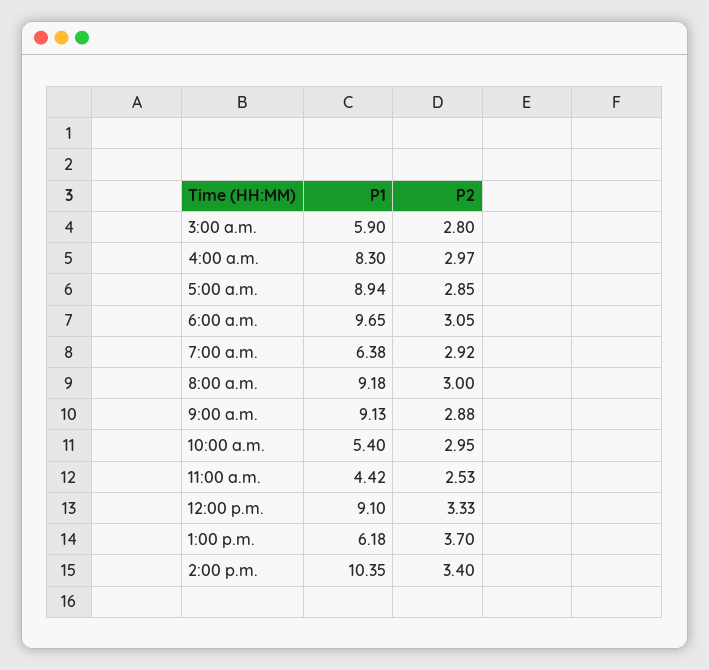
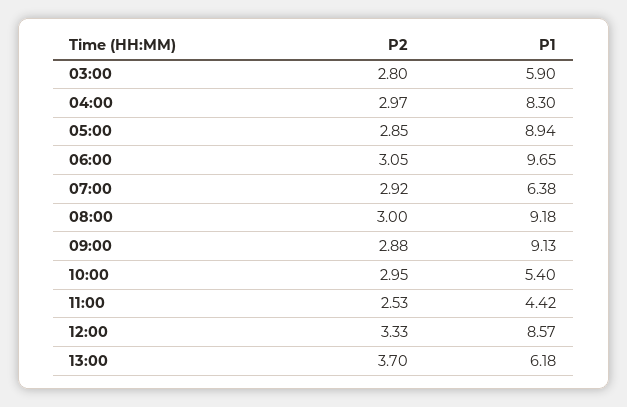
P1, 12:00 p.m.: 9.1 -> 8.57
P1, 2:00 p.m.: 10.35 -> none
P2, 2:00 p.m.: 3.4 -> none

